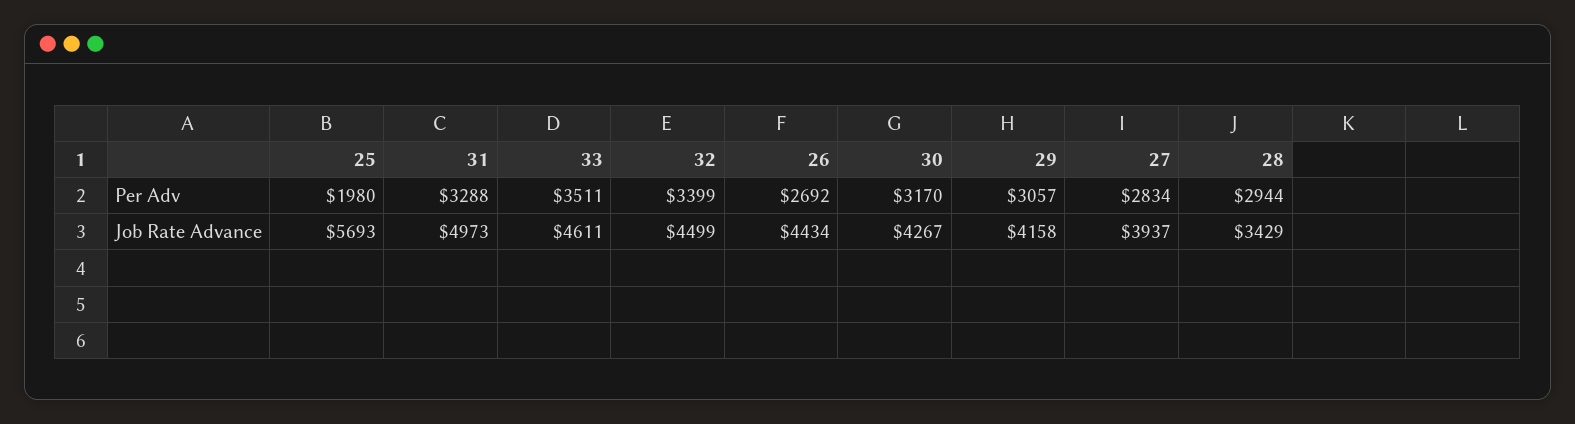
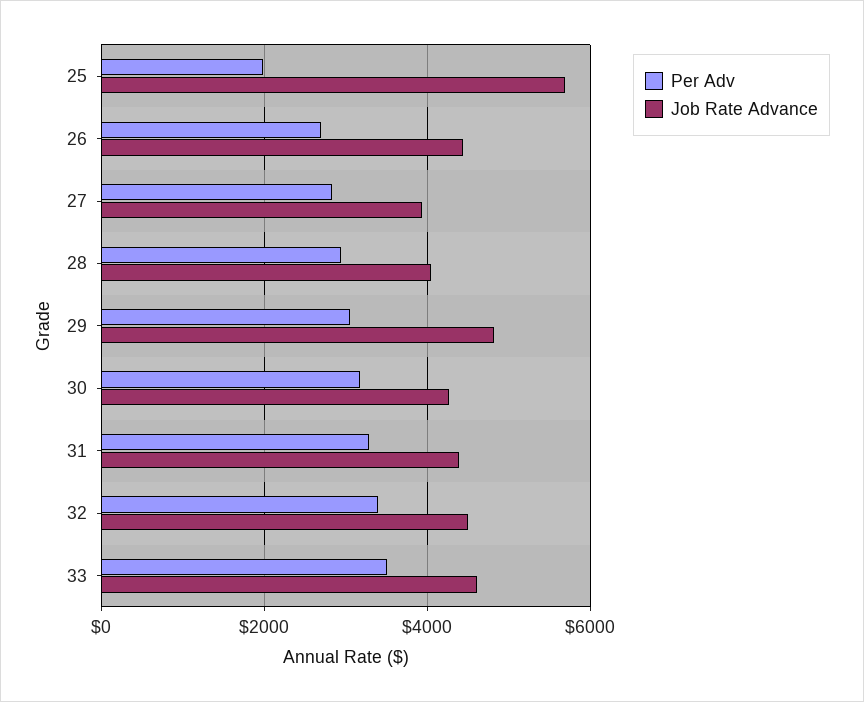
Job Rate Advance, 31: 4973 -> 4400
Job Rate Advance, 29: 4158 -> 4800
Job Rate Advance, 28: 3429 -> 4000

